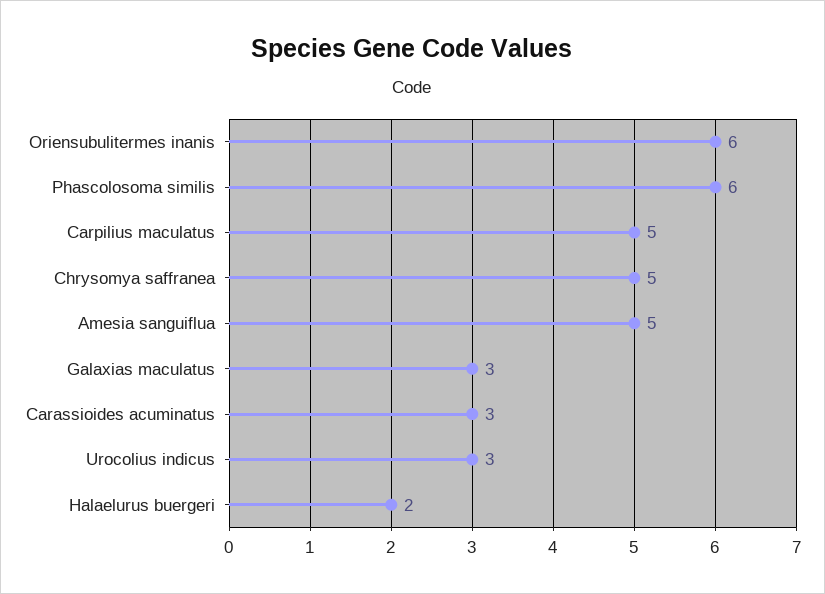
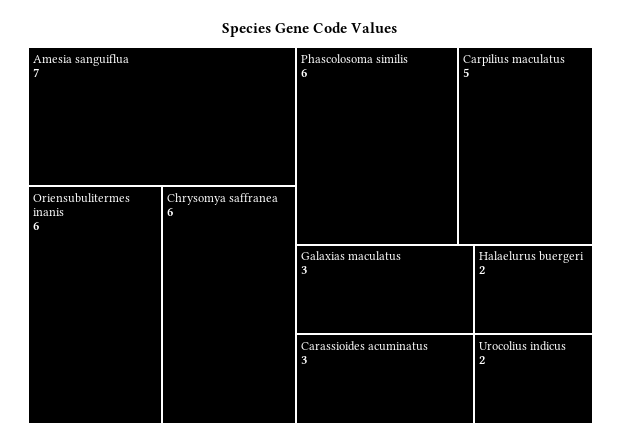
Chrysomya saffranea: 5 -> 6
Amesia sanguiflua: 5 -> 7
Urocolius indicus: 3 -> 2

